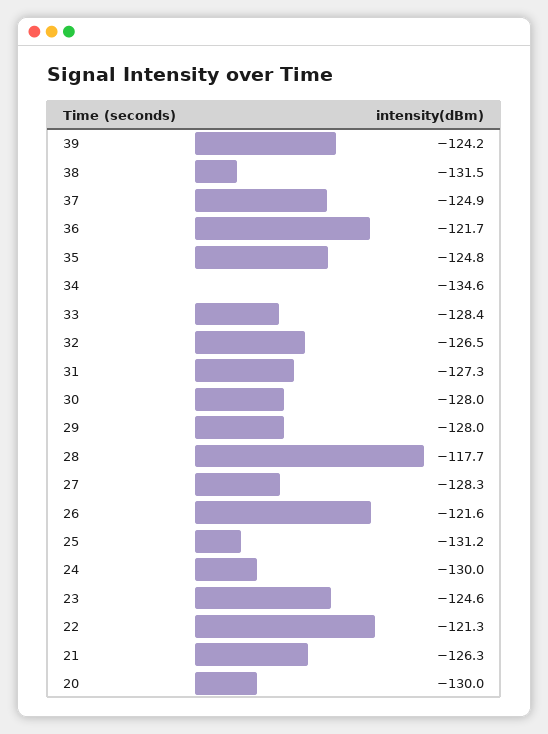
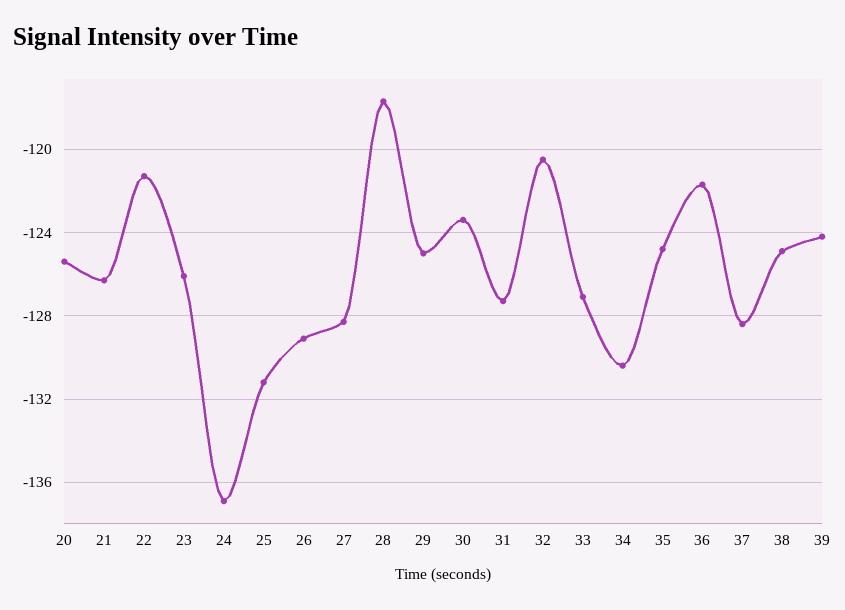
38: -131.5 -> -125
37: -124.9 -> -128.5
34: -134.6 -> -130.5
33: -128.4 -> -127
32: -126.5 -> -120.5
30: -128 -> -123.5
29: -128 -> -125
26: -121.6 -> -129
24: -130 -> -137
23: -124.6 -> -126
20: -130 -> -125.5

